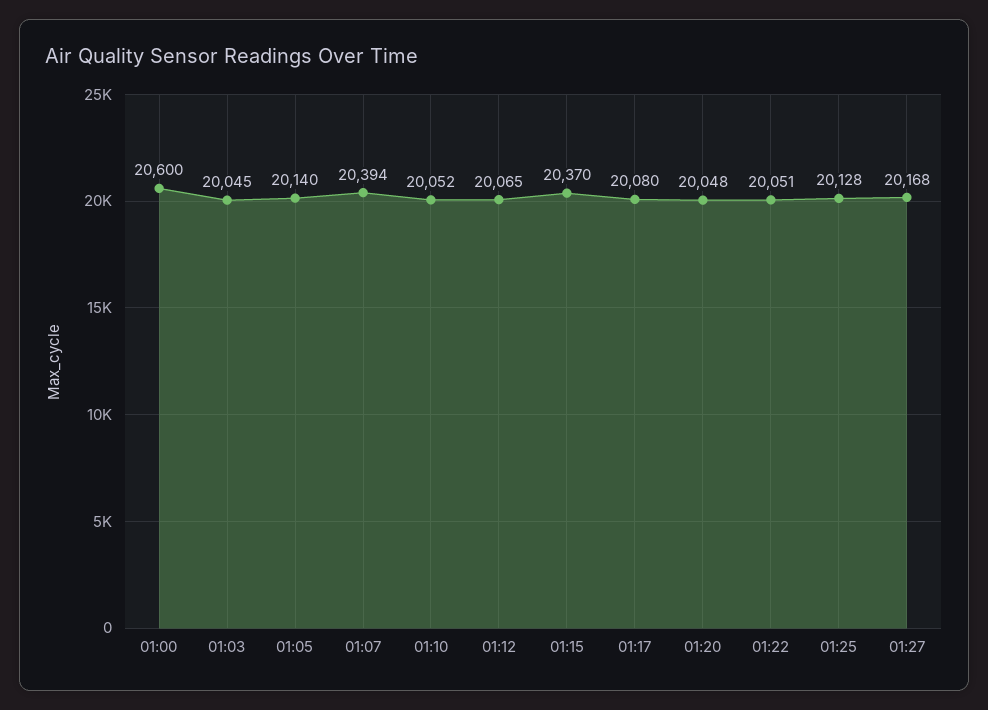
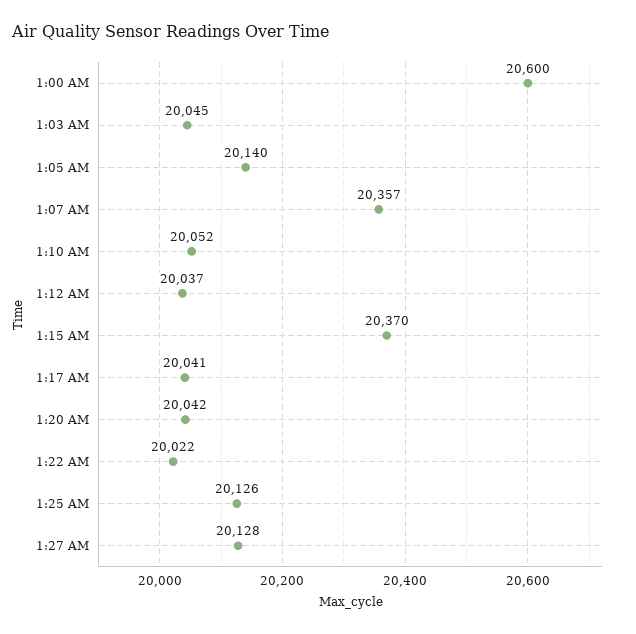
01:07: 20394 -> 20357
01:12: 20065 -> 20037
01:17: 20080 -> 20041
01:20: 20048 -> 20042
01:22: 20051 -> 20022
01:25: 20128 -> 20126
01:27: 20168 -> 20128

